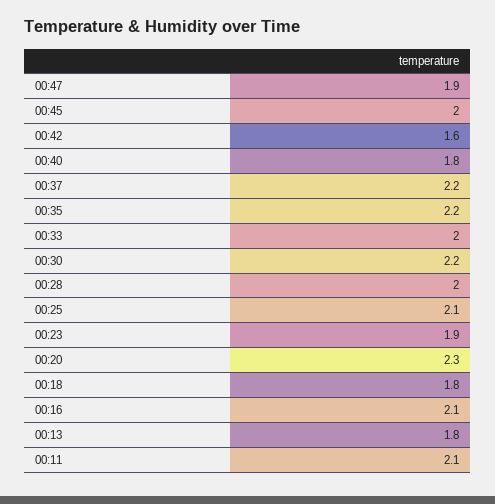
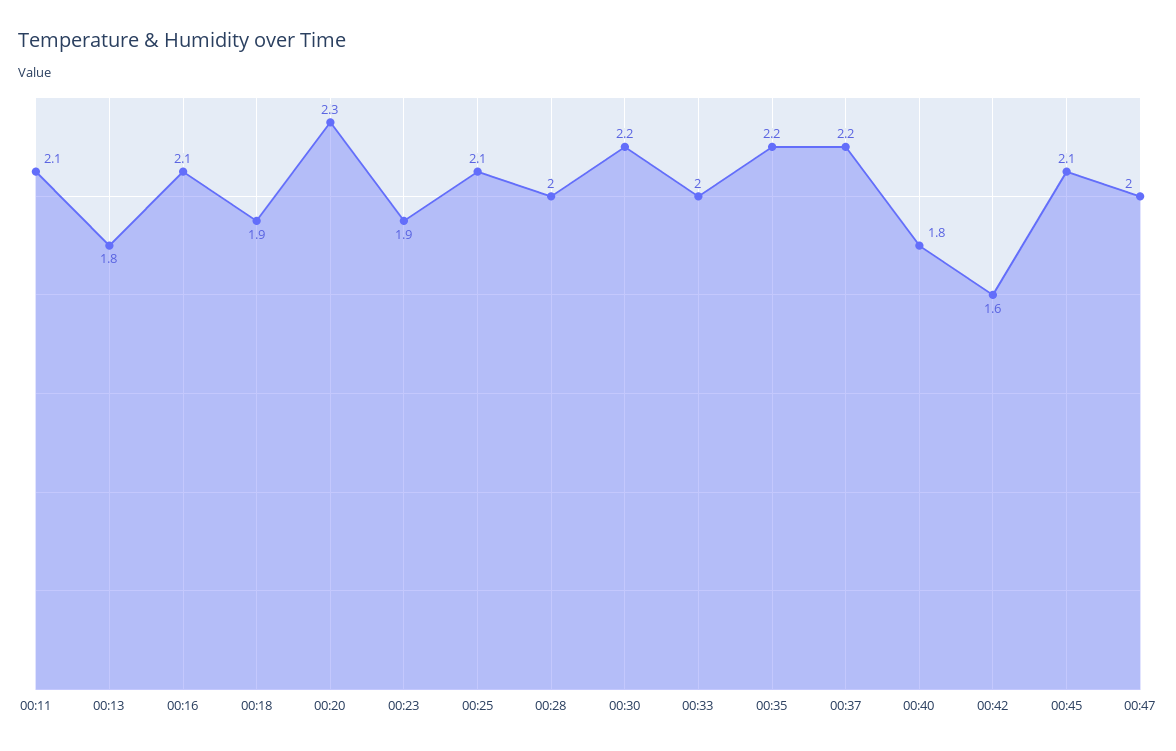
00:47: 1.9 -> 2
00:45: 2 -> 2.1
00:18: 1.8 -> 1.9

